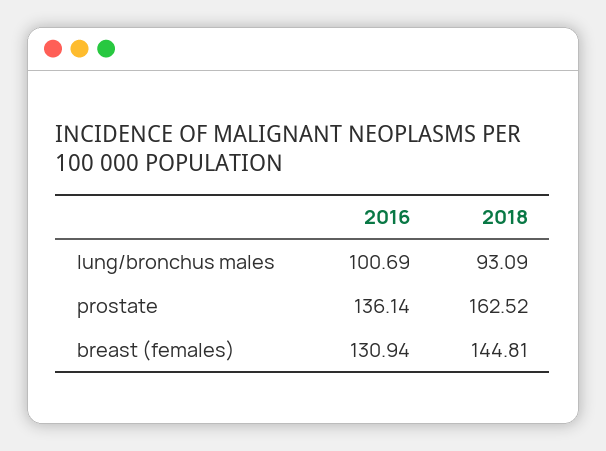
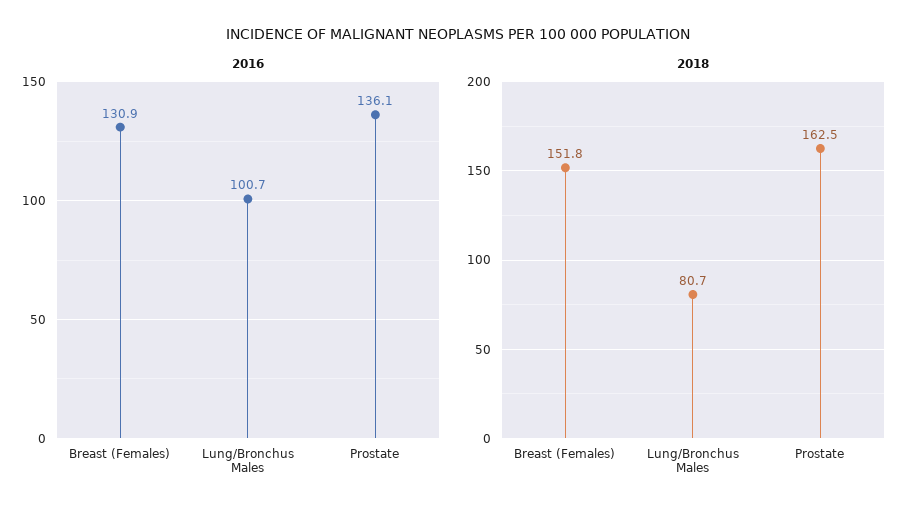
2018, lung/bronchus males: 93.09 -> 80.7
2018, breast (females): 144.81 -> 151.8

